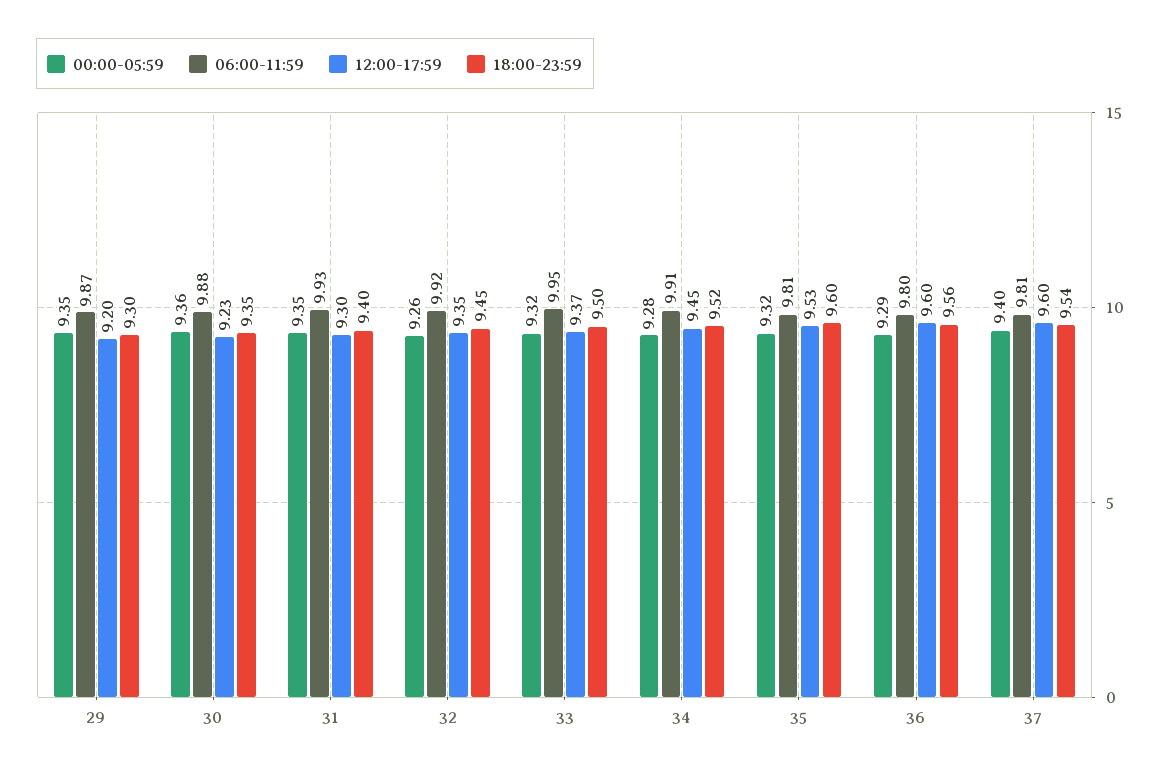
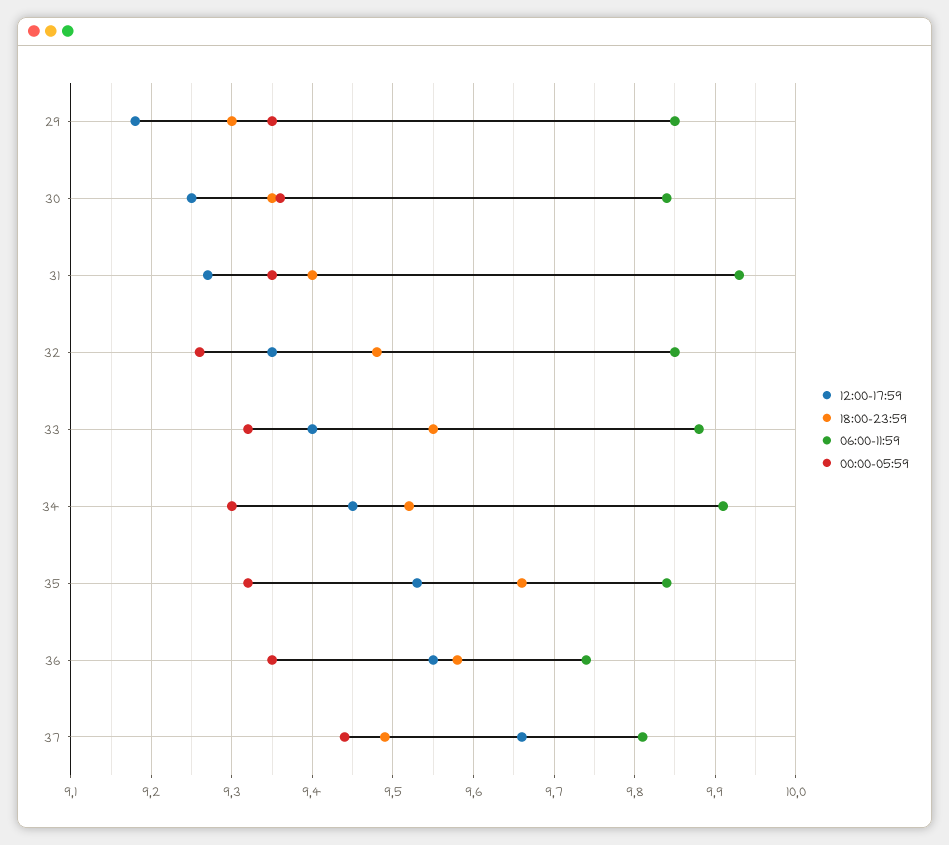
06:00-11:59, 29: 9.87 -> 9.85
12:00-17:59, 29: 9.2 -> 9.18
06:00-11:59, 30: 9.88 -> 9.84
12:00-17:59, 30: 9.23 -> 9.25
12:00-17:59, 31: 9.3 -> 9.27
06:00-11:59, 32: 9.92 -> 9.85
18:00-23:59, 32: 9.45 -> 9.48
06:00-11:59, 33: 9.95 -> 9.88
12:00-17:59, 33: 9.37 -> 9.4
18:00-23:59, 33: 9.5 -> 9.55
00:00-05:59, 34: 9.28 -> 9.3
06:00-11:59, 35: 9.81 -> 9.84
18:00-23:59, 35: 9.6 -> 9.66
00:00-05:59, 36: 9.29 -> 9.35
06:00-11:59, 36: 9.8 -> 9.74
12:00-17:59, 36: 9.6 -> 9.55
18:00-23:59, 36: 9.56 -> 9.58
00:00-05:59, 37: 9.4 -> 9.44
12:00-17:59, 37: 9.6 -> 9.66
18:00-23:59, 37: 9.54 -> 9.49

